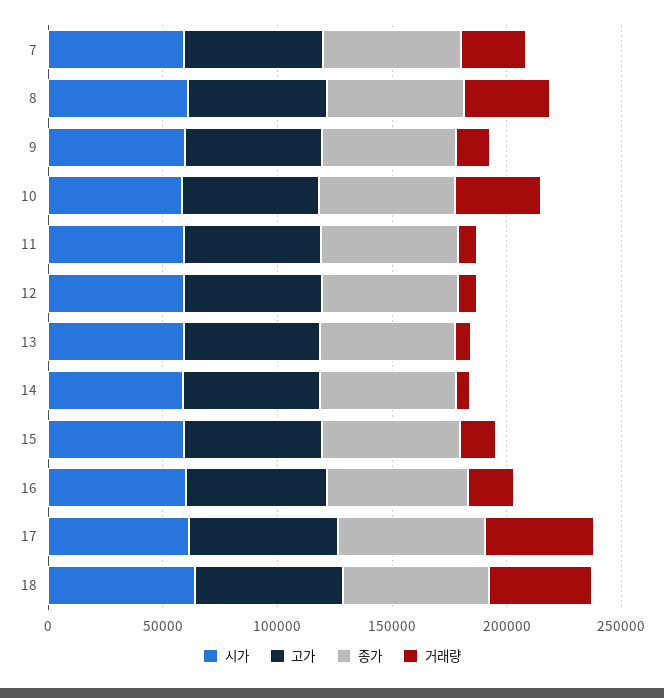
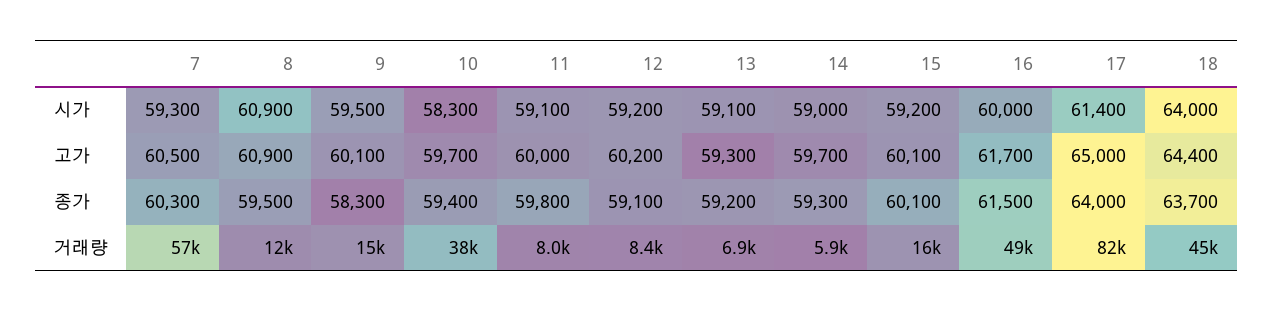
거래량, 7: 30000 -> 57000
거래량, 8: 40000 -> 12000
거래량, 16: 20000 -> 49000
거래량, 17: 50000 -> 82000

